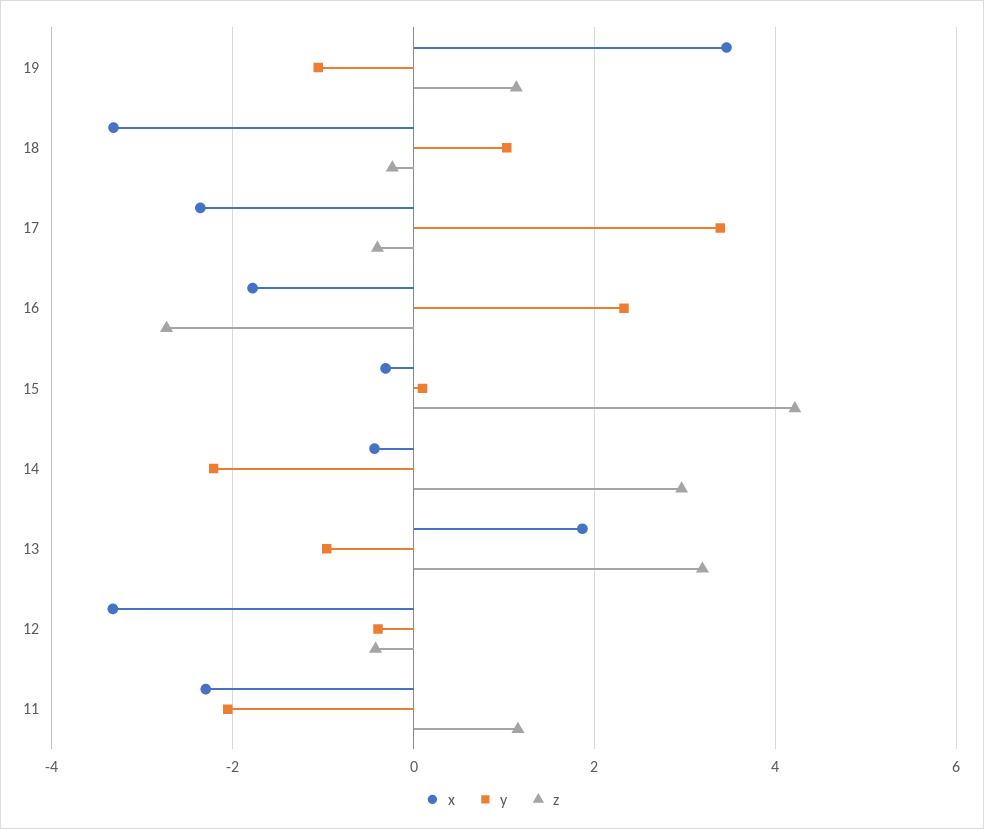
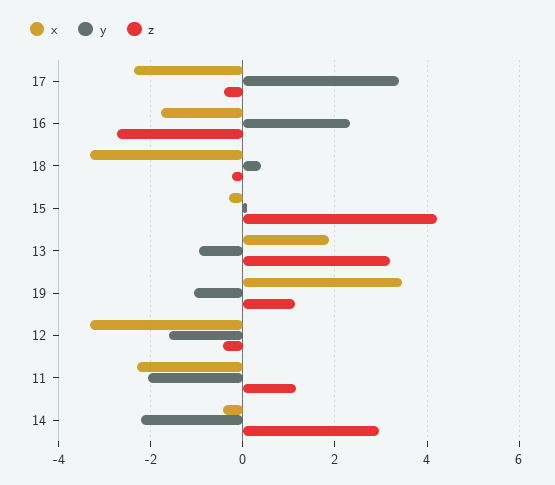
y, 18: 1 -> 0.4
y, 12: -0.4 -> -1.6

